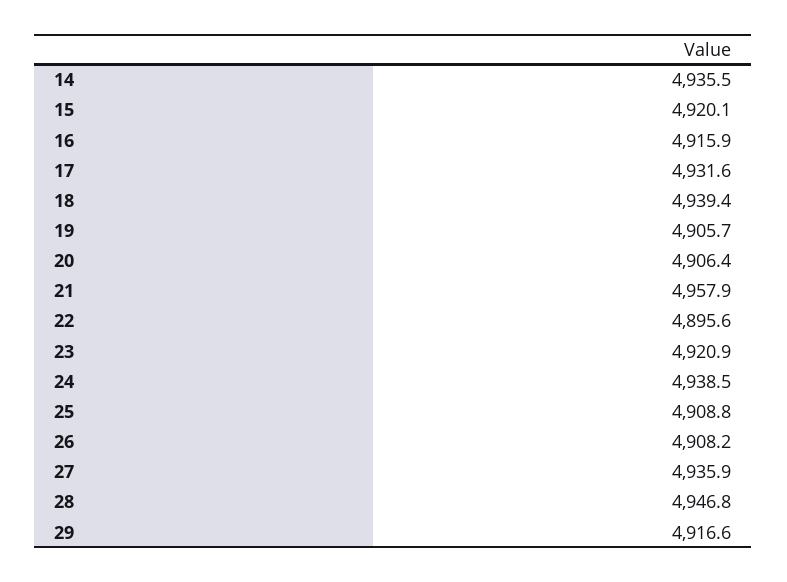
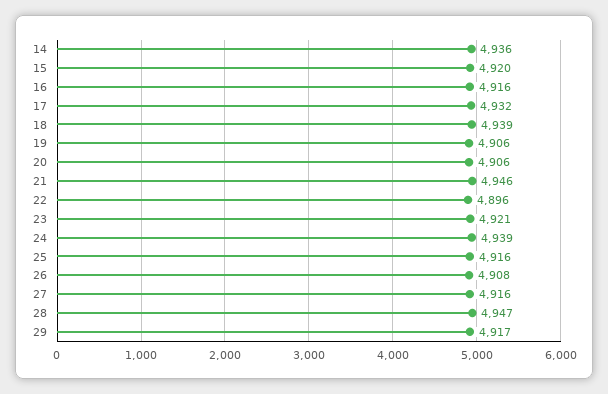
21: 4957.9 -> 4946
25: 4908.8 -> 4916
27: 4935.9 -> 4916

